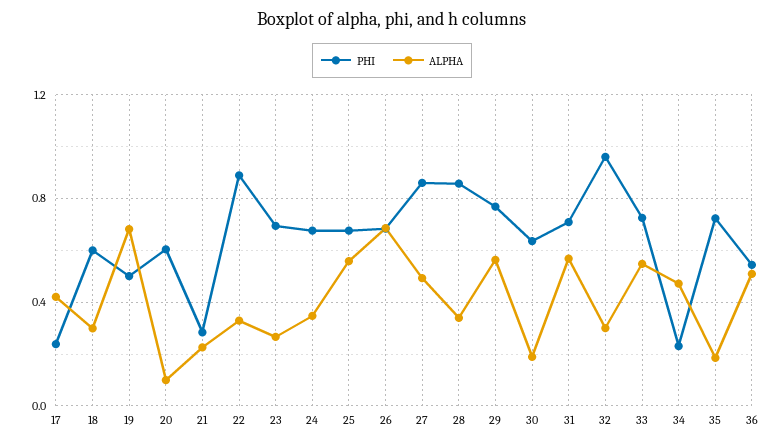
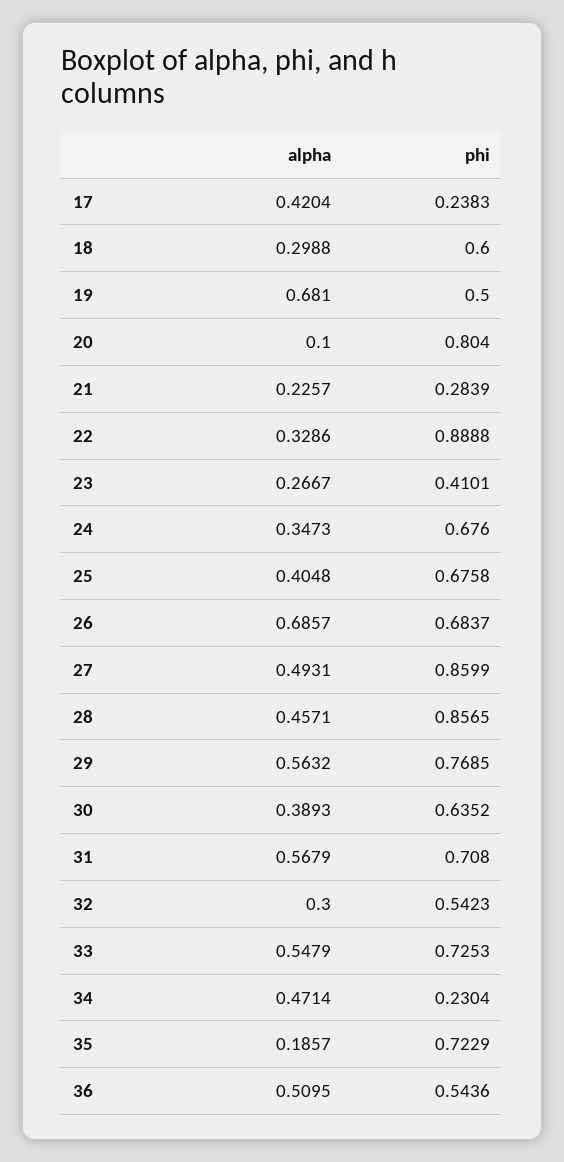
PHI, 20: 0.6 -> 0.804
PHI, 23: 0.7 -> 0.4101
ALPHA, 25: 0.55 -> 0.4048
ALPHA, 28: 0.35 -> 0.4571
ALPHA, 30: 0.2 -> 0.3893
PHI, 32: 0.95 -> 0.5423

